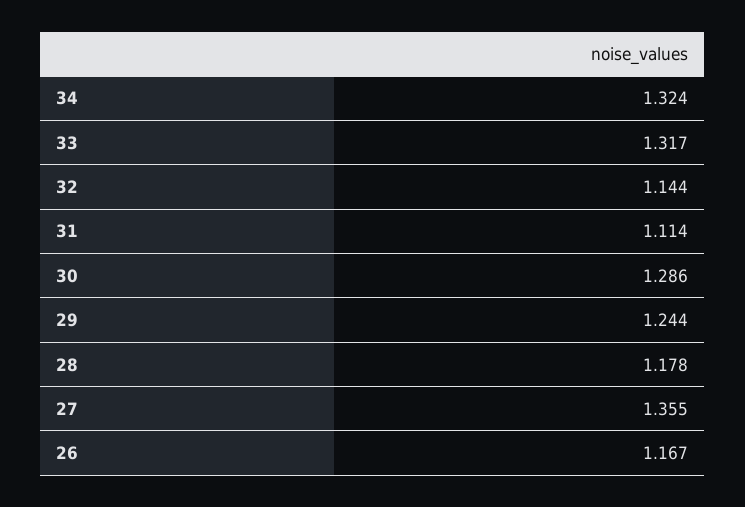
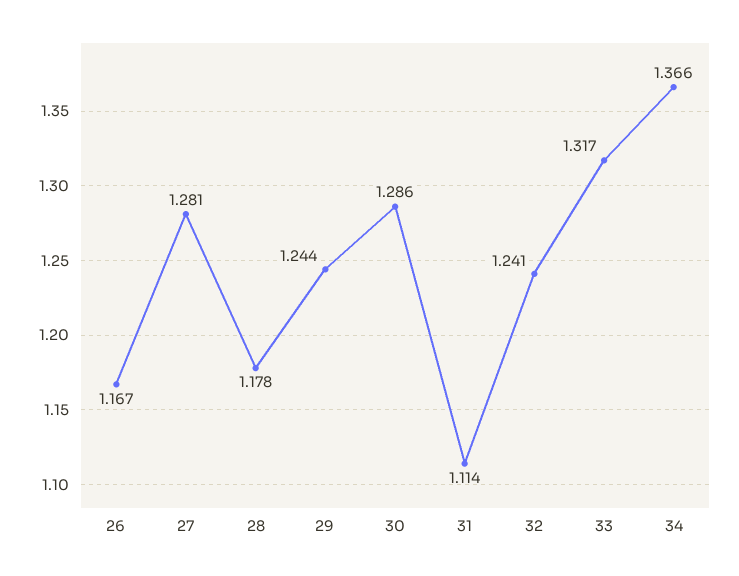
34: 1.324 -> 1.366
32: 1.144 -> 1.241
27: 1.355 -> 1.281

